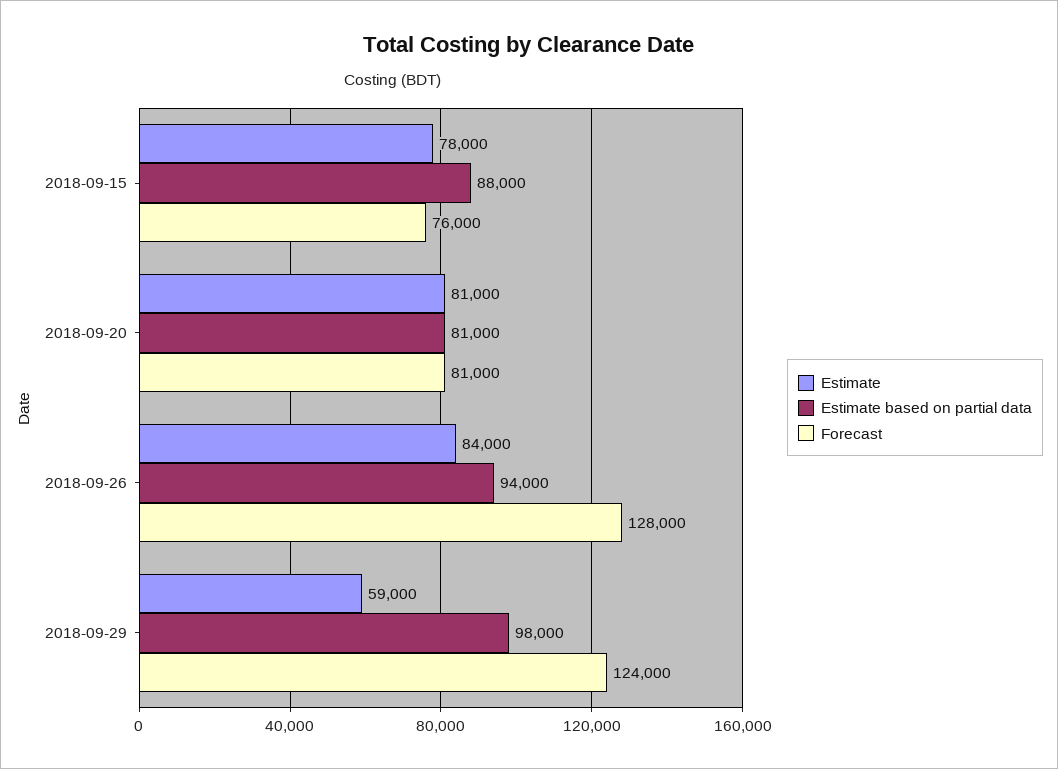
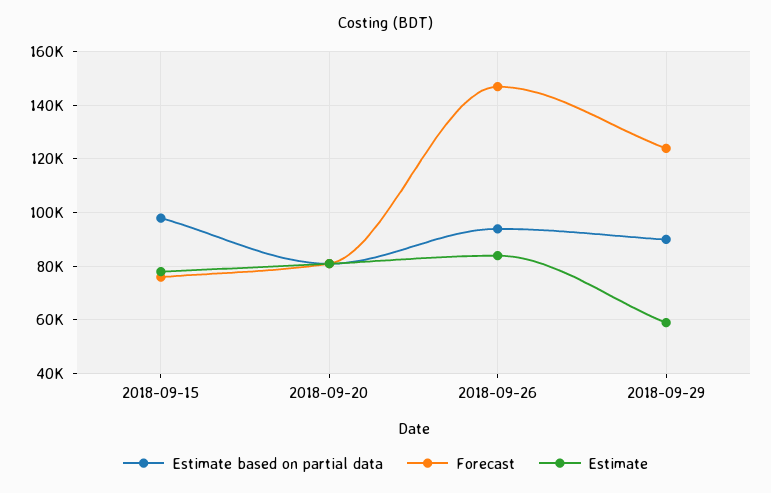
Estimate based on partial data, 2018-09-15: 88000 -> 97500
Forecast, 2018-09-26: 128000 -> 147500
Estimate based on partial data, 2018-09-29: 98000 -> 90000

